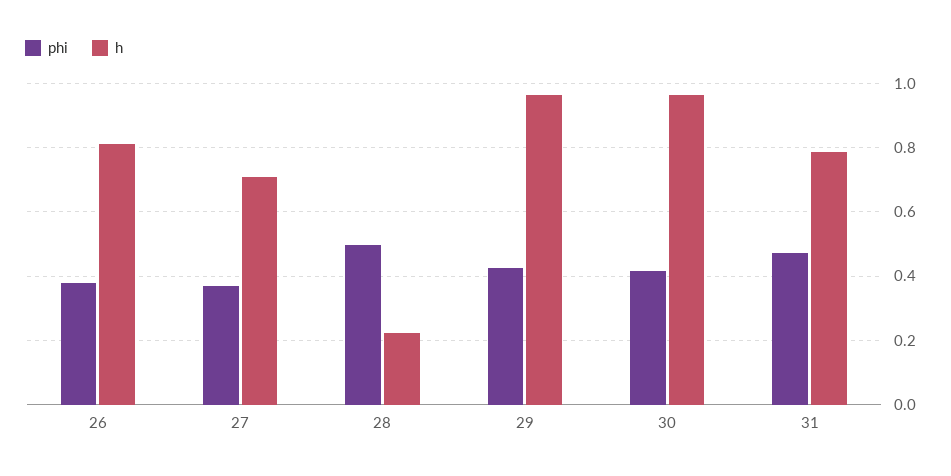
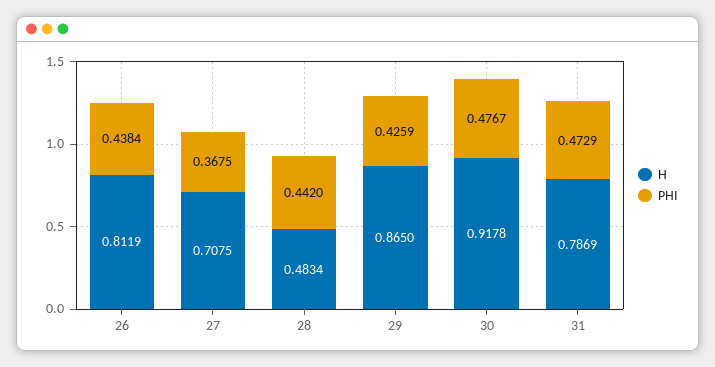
phi, 26: 0.38 -> 0.4384
phi, 28: 0.5 -> 0.442
h, 28: 0.22 -> 0.4834
h, 29: 0.96 -> 0.865
phi, 30: 0.42 -> 0.4767
h, 30: 0.96 -> 0.9178

